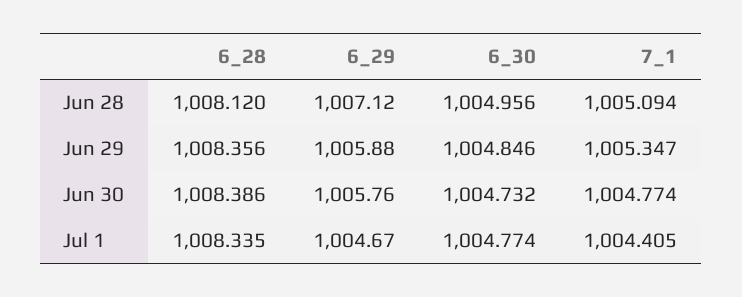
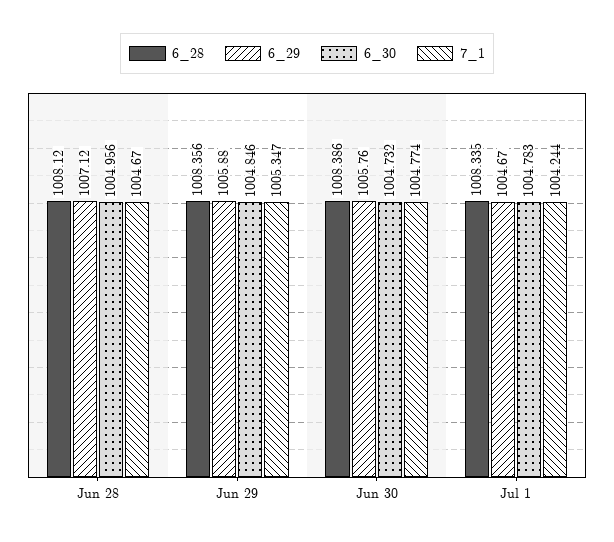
7_1, Jun 28: 1005.094 -> 1004.67
6_30, Jul 1: 1004.774 -> 1004.783
7_1, Jul 1: 1004.405 -> 1004.244

